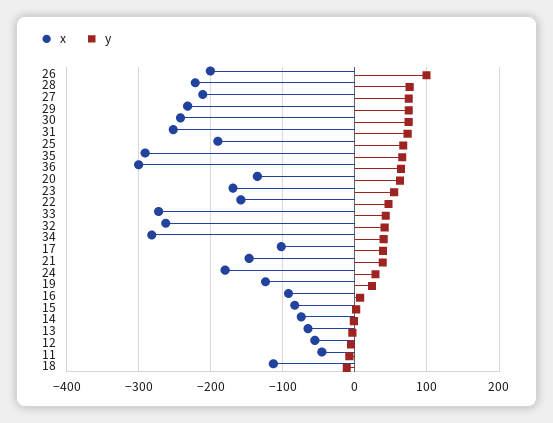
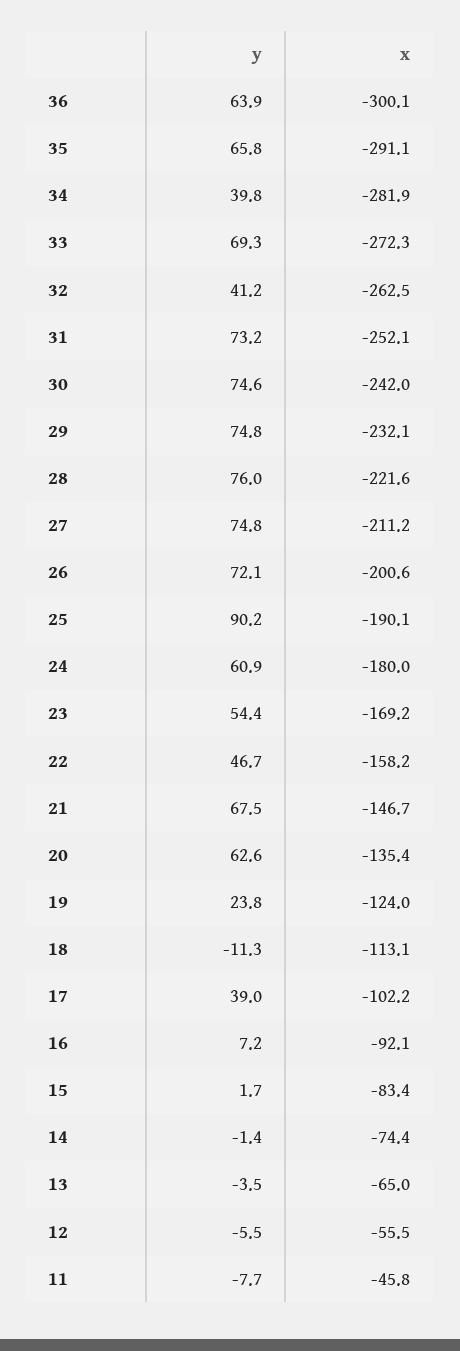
y, 26: 100 -> 72.1
y, 25: 70 -> 90.2
y, 33: 40 -> 69.3
y, 21: 40 -> 67.5
y, 24: 30 -> 60.9

